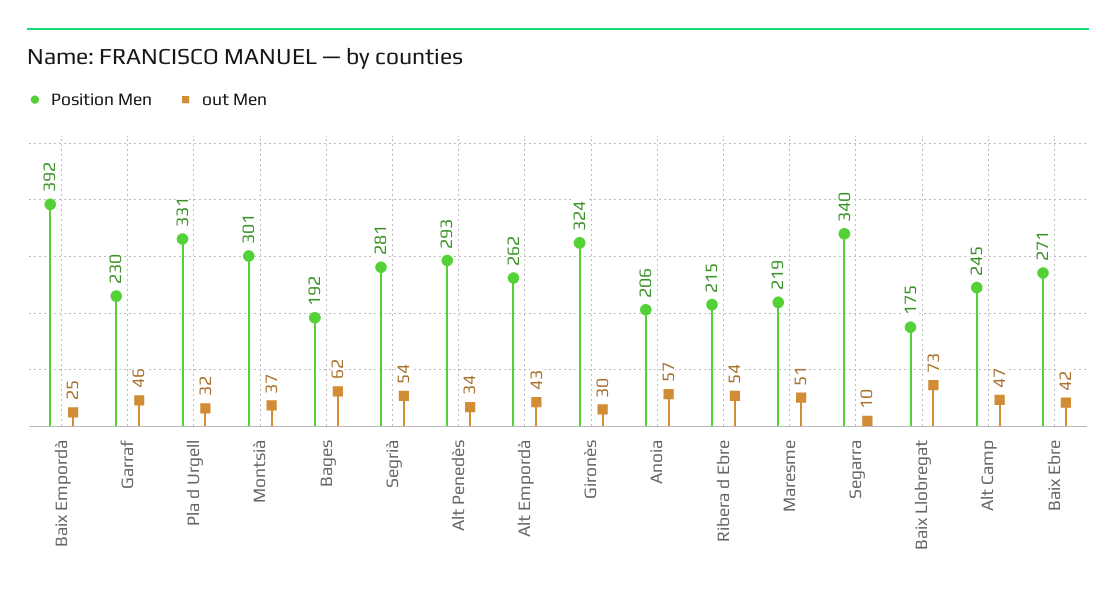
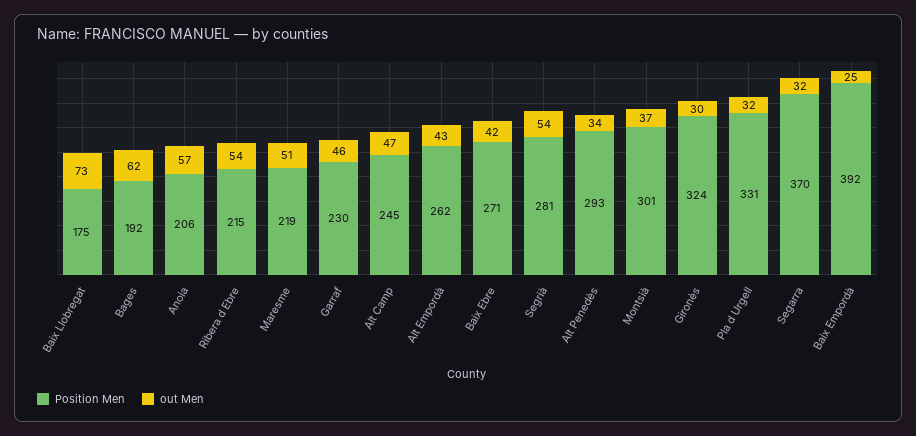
Position Men, Segarra: 340 -> 370
out Men, Segarra: 10 -> 32

